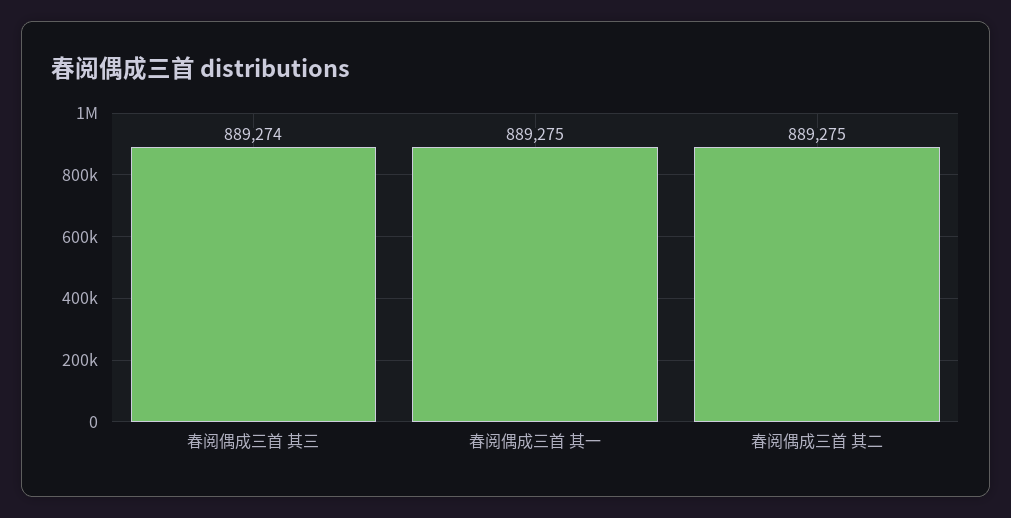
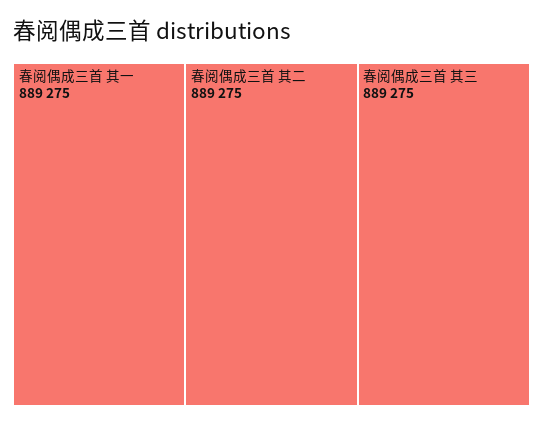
春阅偶成三首 其三: 889274 -> 889275

